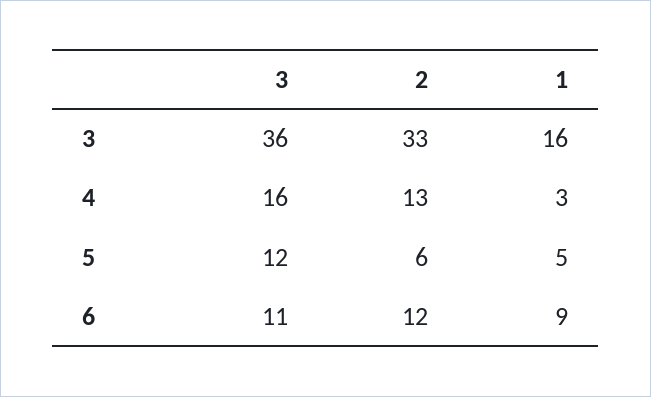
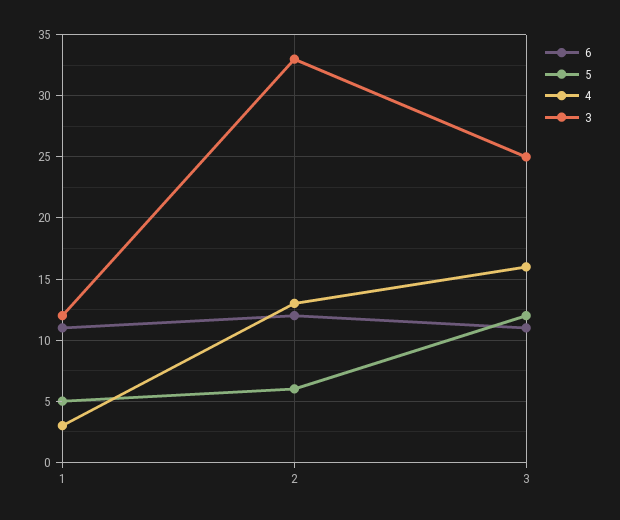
3, 3: 36 -> 25
3, 1: 16 -> 12
6, 1: 9 -> 11

